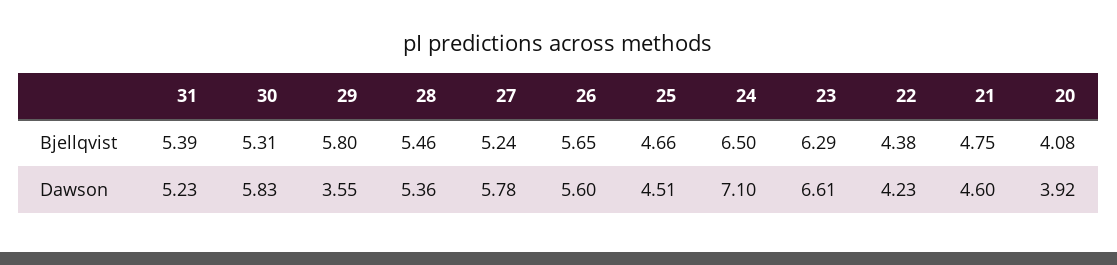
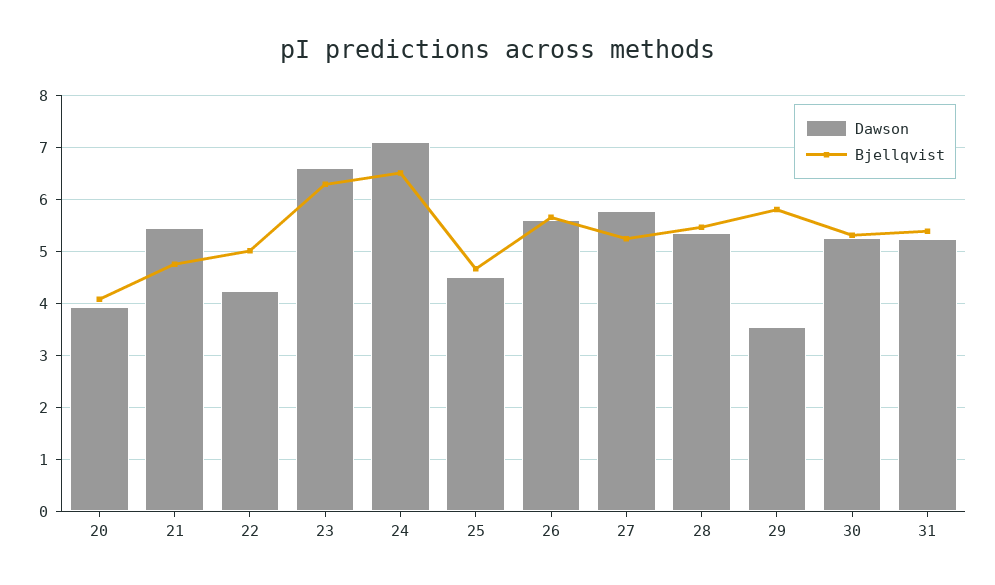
Bjellqvist, 22: 4.38 -> 5
Dawson, 30: 5.83 -> 5.2
Dawson, 21: 4.6 -> 5.4

